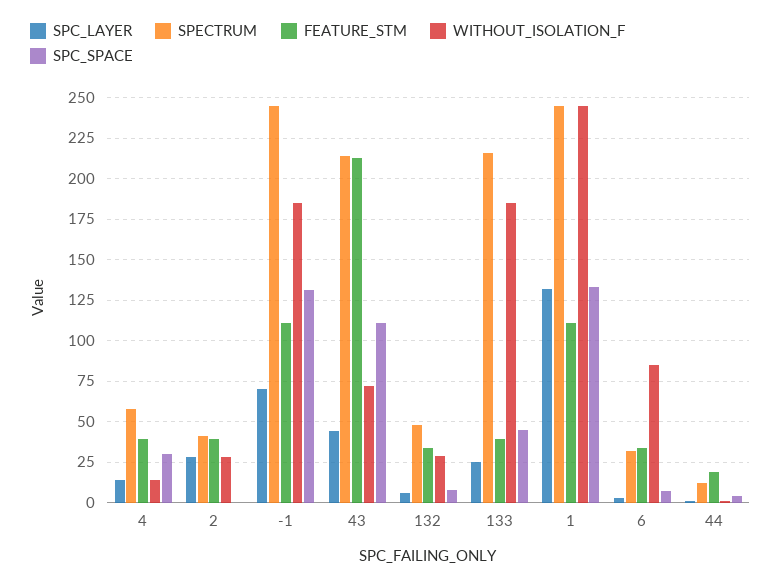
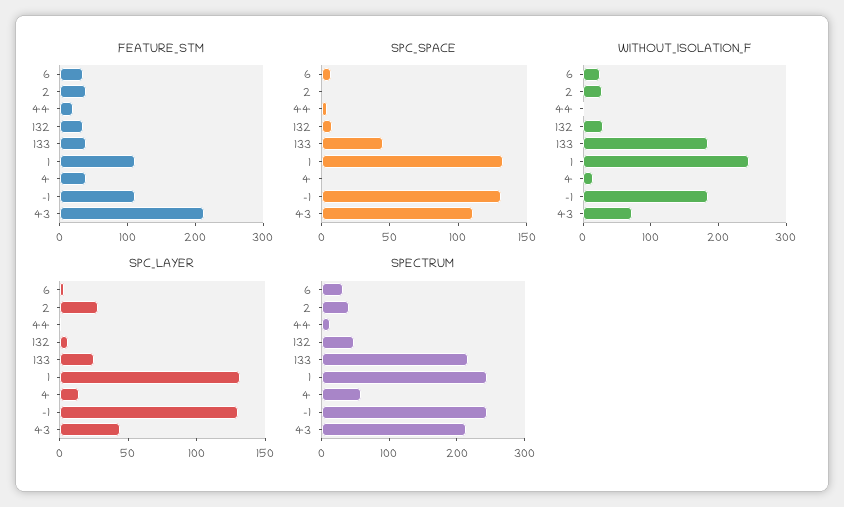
SPC_SPACE, 4: 30 -> 0
SPC_LAYER, -1: 70 -> 130
WITHOUT_ISOLATION_F, 6: 85 -> 20

